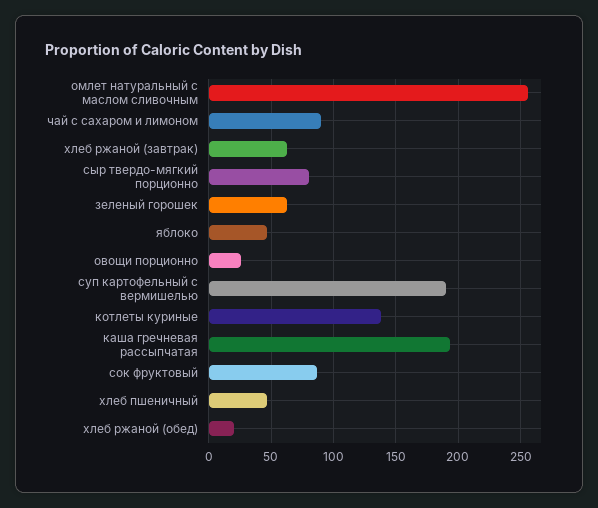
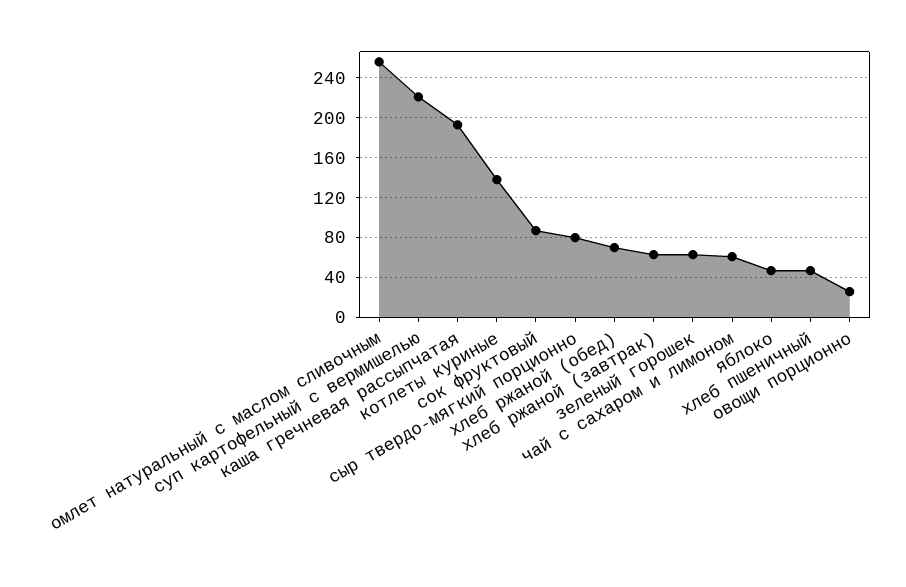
чай с сахаром и лимоном: 90 -> 60
суп картофельный с вермишелью: 190 -> 220
хлеб ржаной (обед): 20 -> 70

